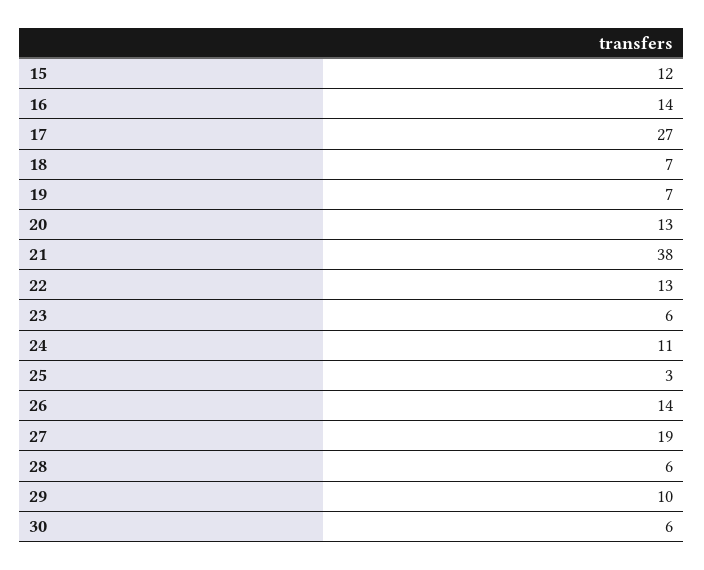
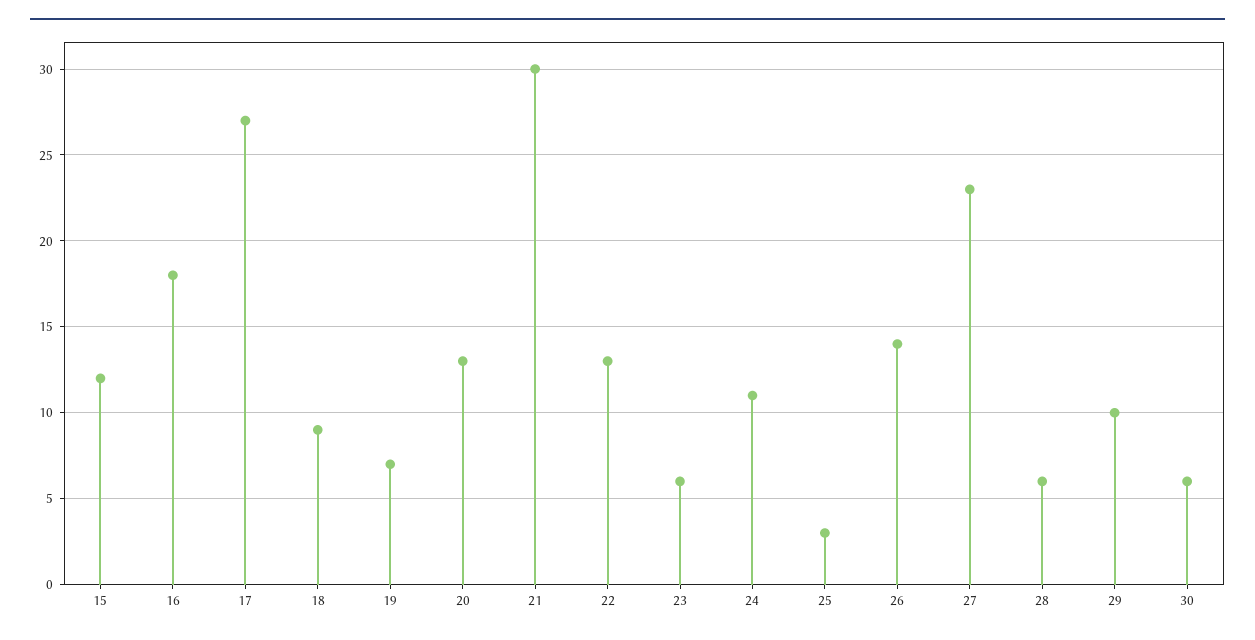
16: 14 -> 18
18: 7 -> 9
21: 38 -> 30
27: 19 -> 23

